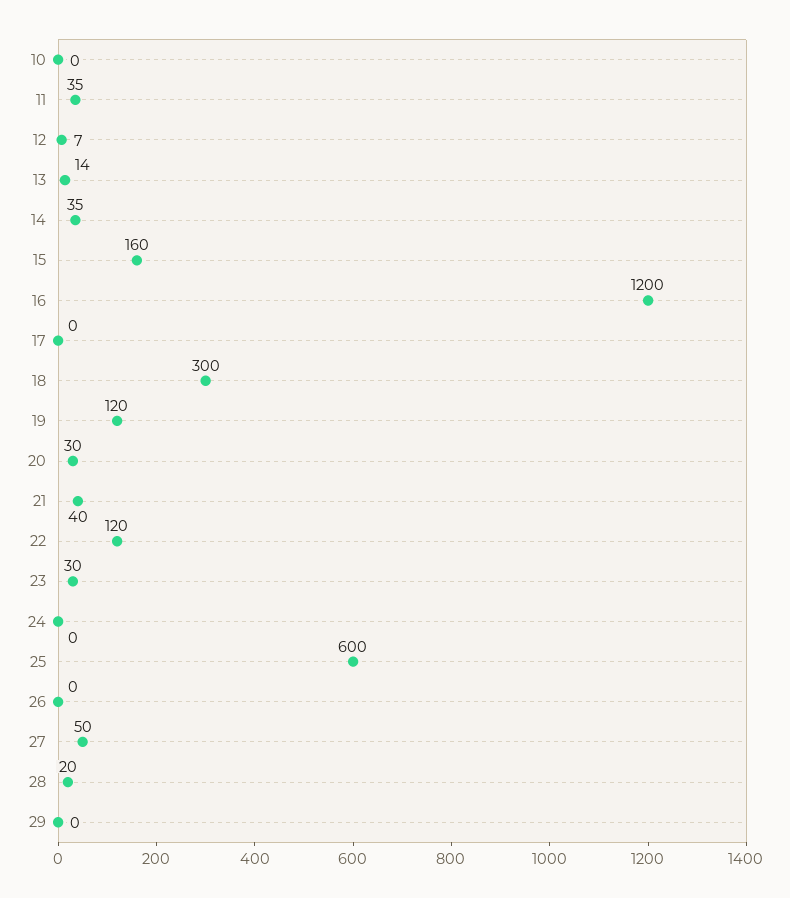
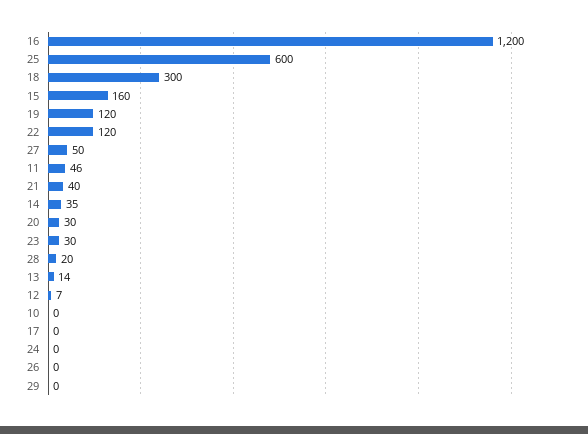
11: 35 -> 46

